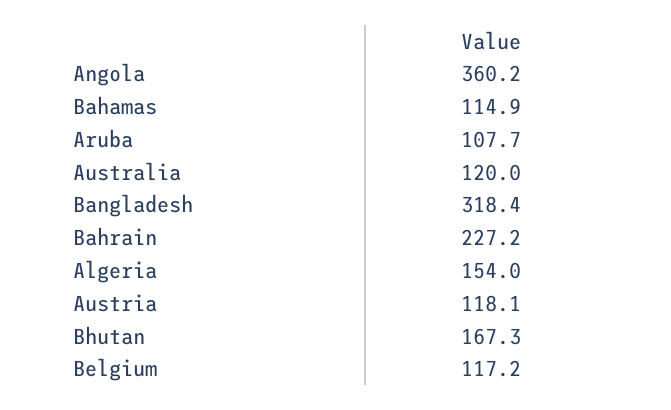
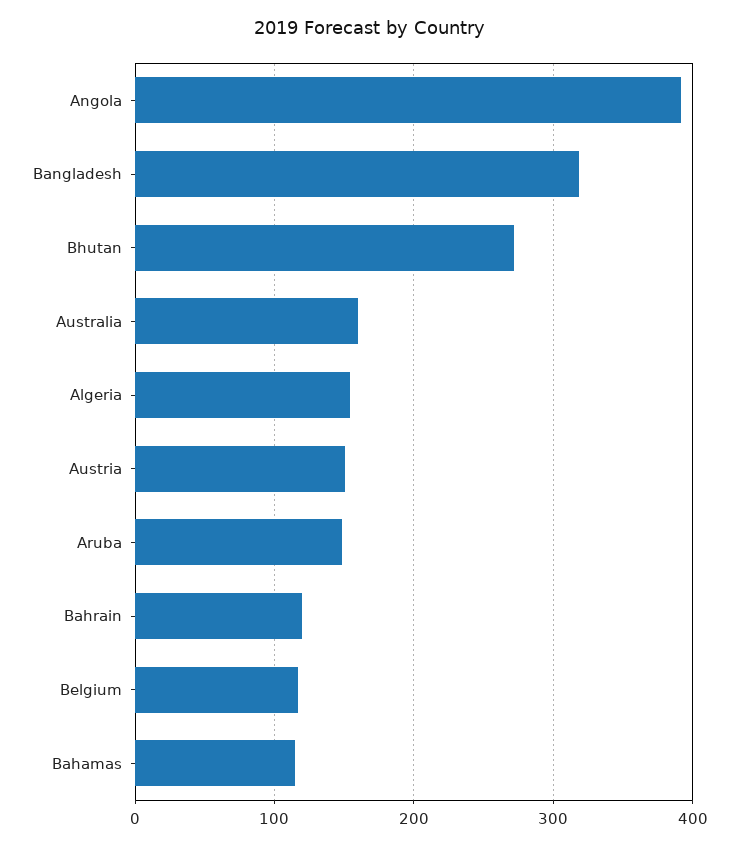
Angola: 360.2 -> 390
Aruba: 107.7 -> 150
Australia: 120 -> 160
Bahrain: 227.2 -> 120
Austria: 118.1 -> 150
Bhutan: 167.3 -> 270

